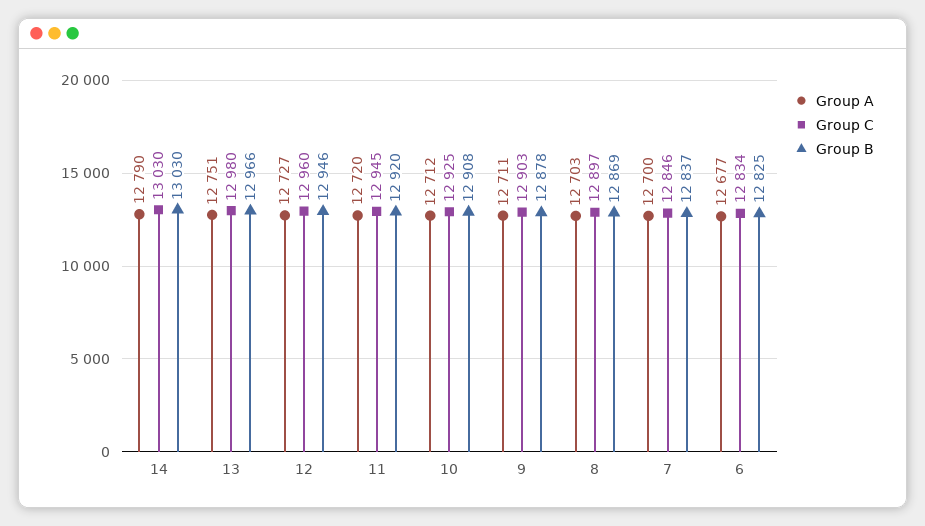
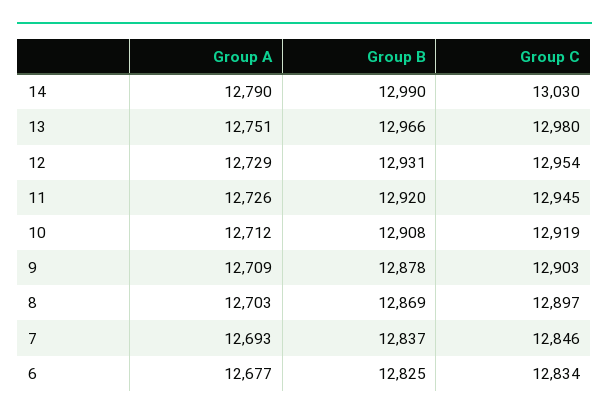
Group B, 14: 13030 -> 12990
Group A, 12: 12727 -> 12729
Group C, 12: 12960 -> 12954
Group B, 12: 12946 -> 12931
Group A, 11: 12720 -> 12726
Group C, 10: 12925 -> 12919
Group A, 9: 12711 -> 12709
Group A, 7: 12700 -> 12693

